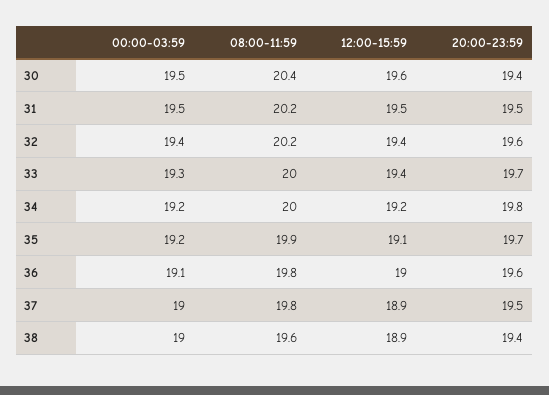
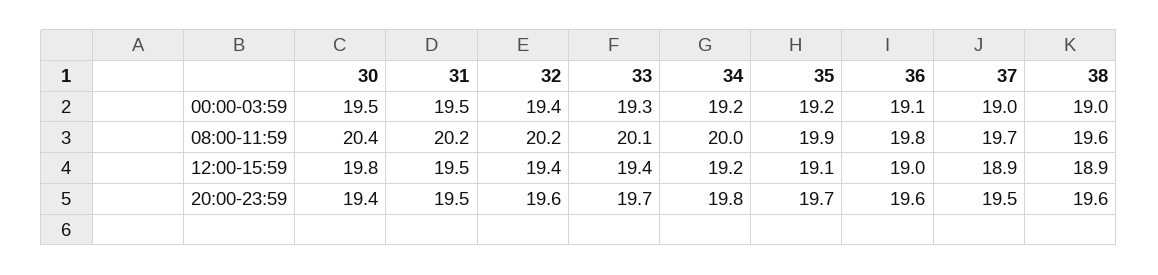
12:00-15:59, 30: 19.6 -> 19.8
08:00-11:59, 33: 20 -> 20.1
08:00-11:59, 37: 19.8 -> 19.7
20:00-23:59, 38: 19.4 -> 19.6

